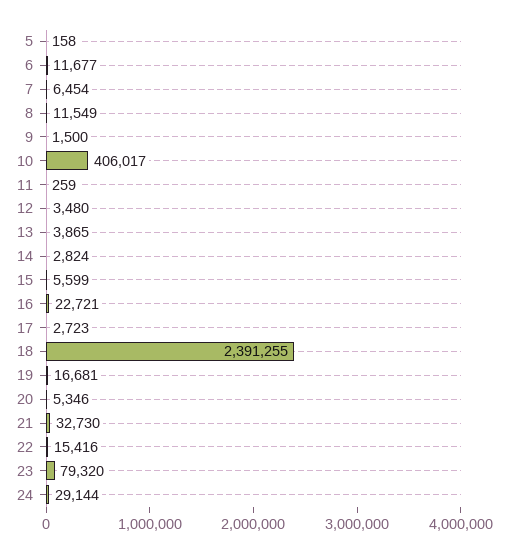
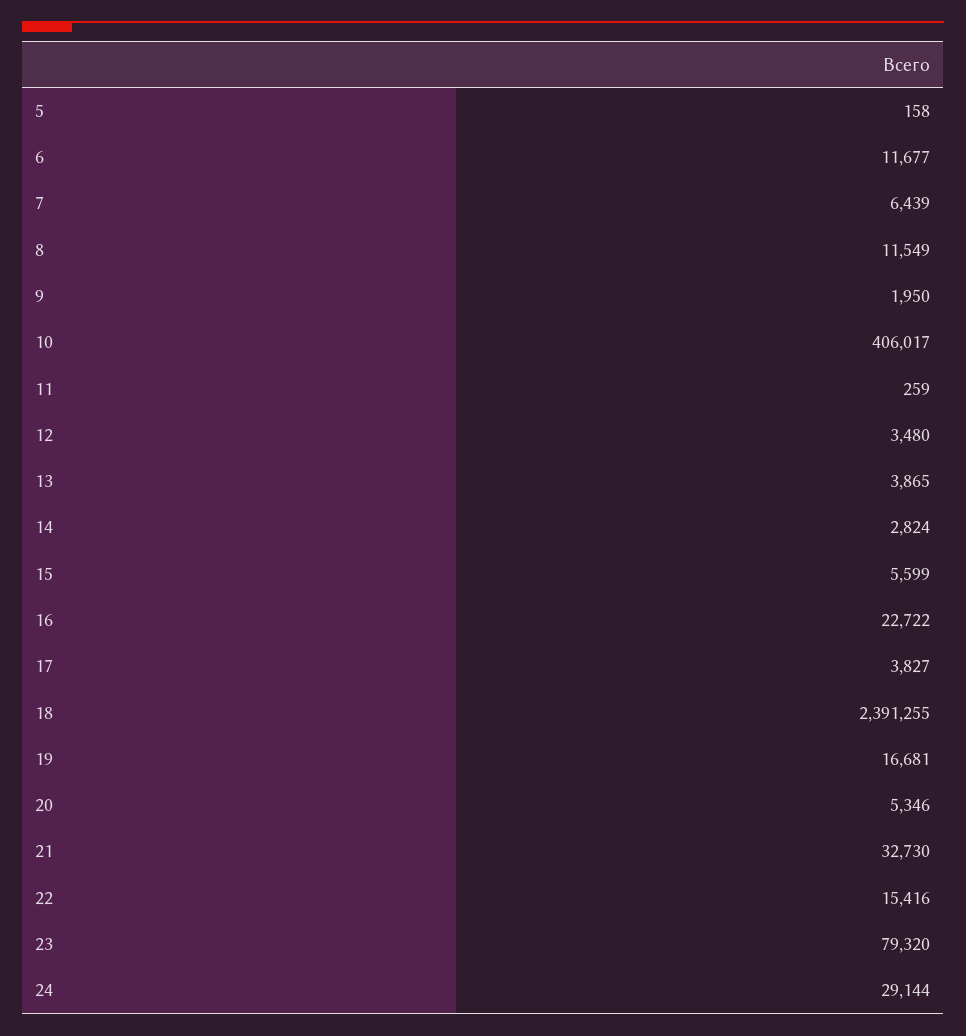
7: 6454 -> 6439
9: 1500 -> 1950
16: 22721 -> 22722
17: 2723 -> 3827

